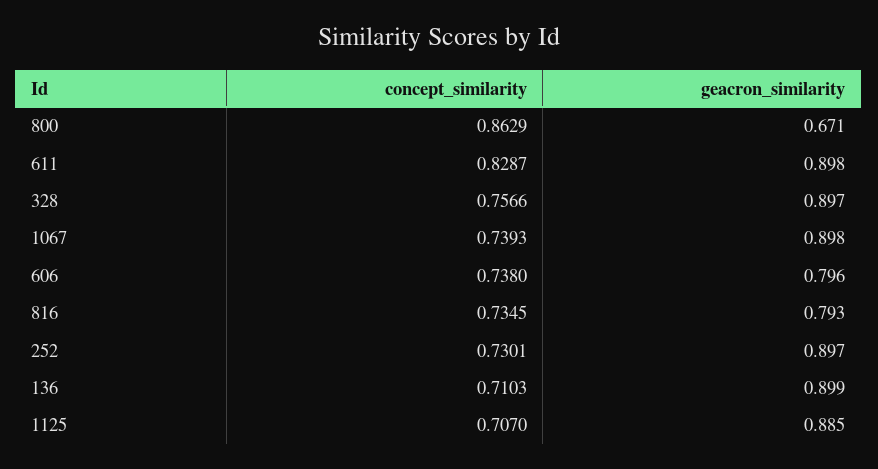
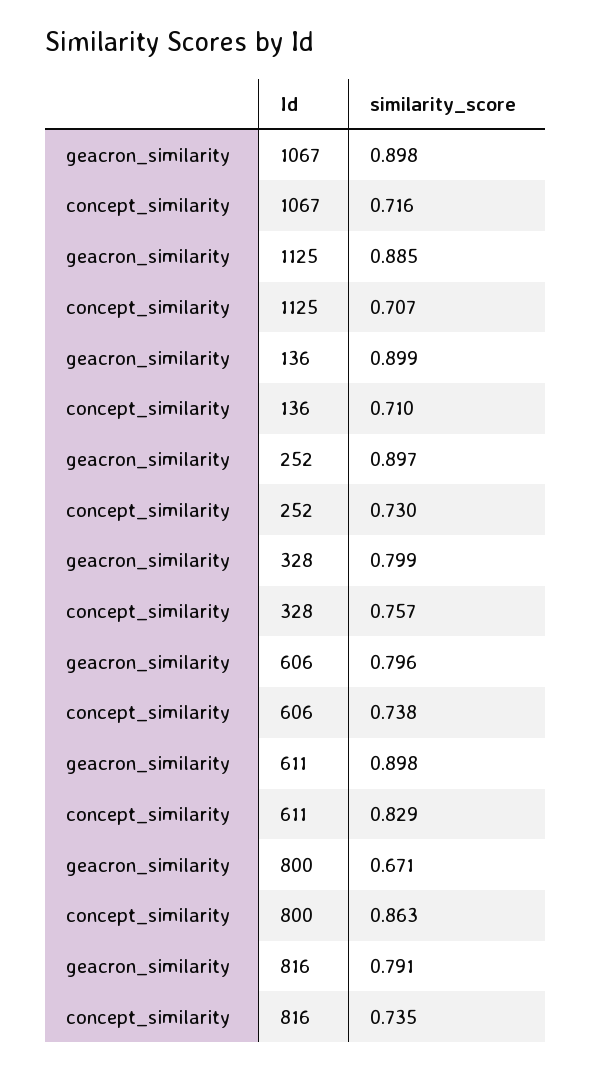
geacron_similarity, 328: 0.897 -> 0.799
concept_similarity, 1067: 0.7393 -> 0.716
geacron_similarity, 816: 0.793 -> 0.791

